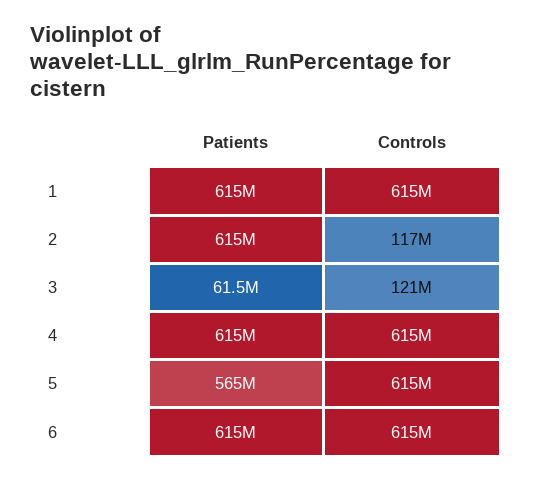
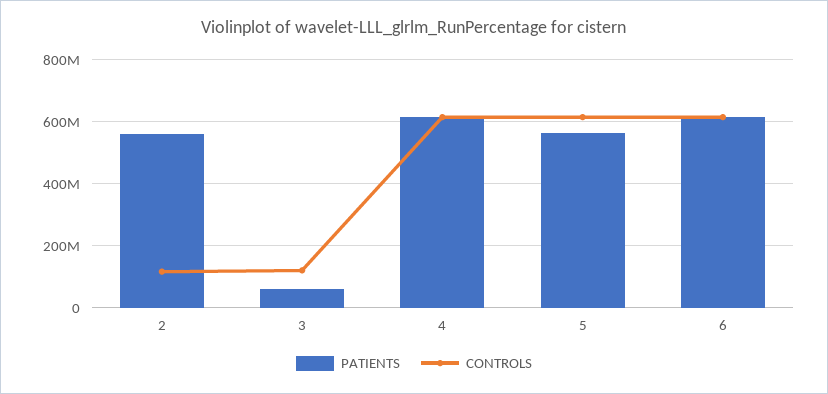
Patients, 1: 615000000 -> none
Controls, 1: 615000000 -> none
Patients, 2: 615000000 -> 560000000

